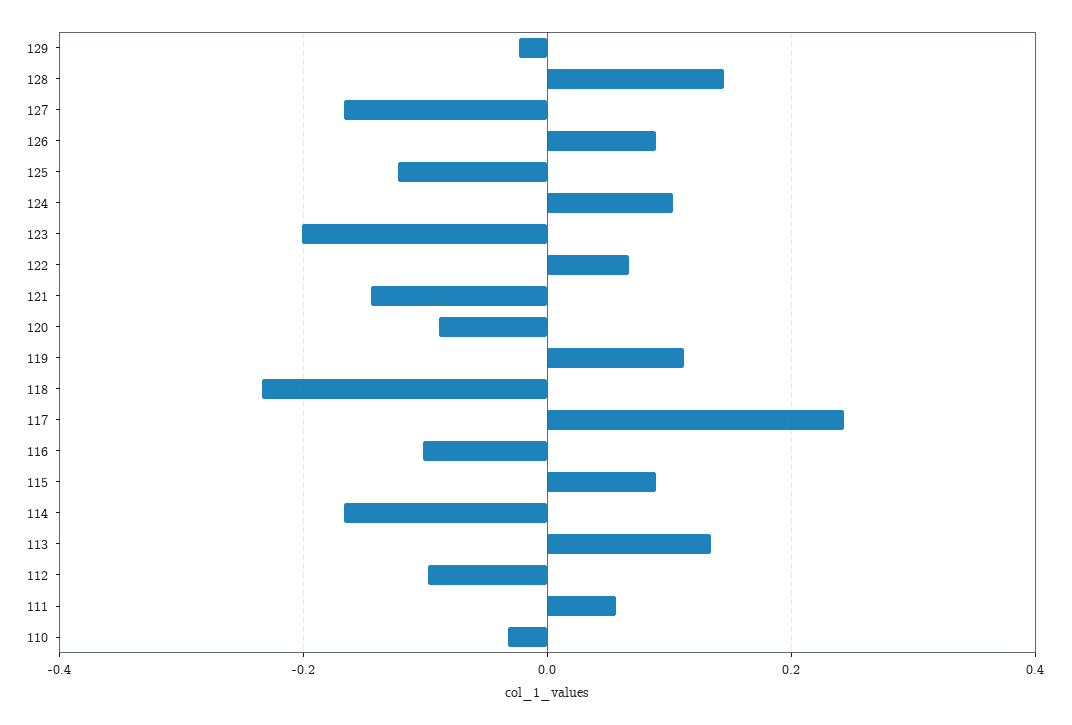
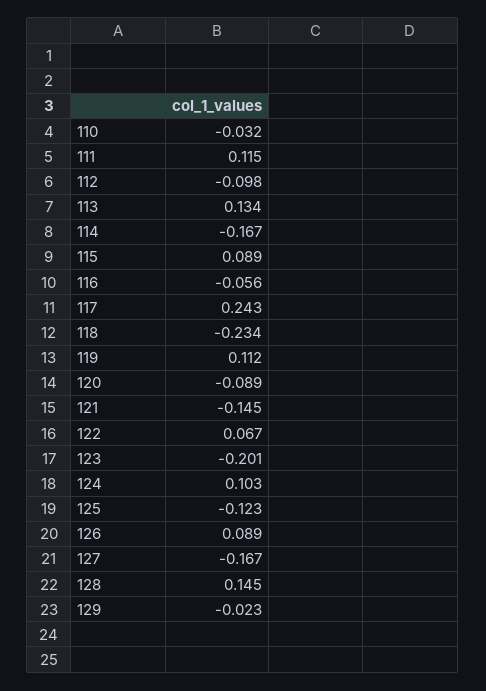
116: -0.1 -> -0.056
111: 0.06 -> 0.115

